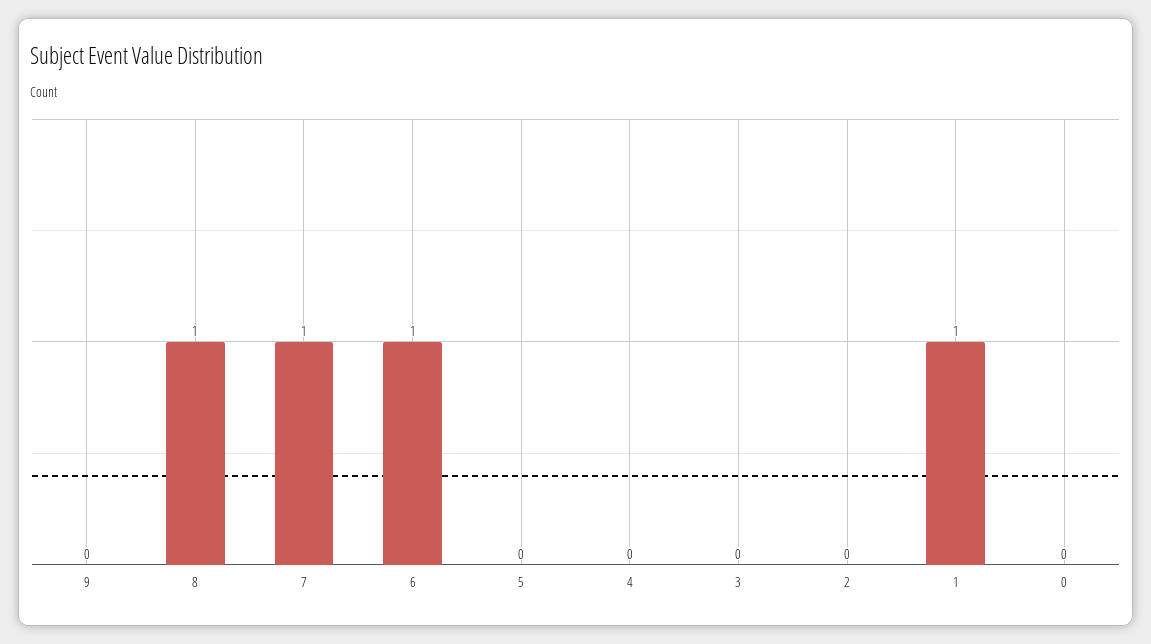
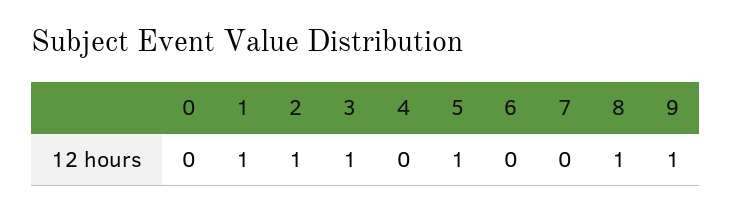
9: 0 -> 1
7: 1 -> 0
6: 1 -> 0
5: 0 -> 1
3: 0 -> 1
2: 0 -> 1

